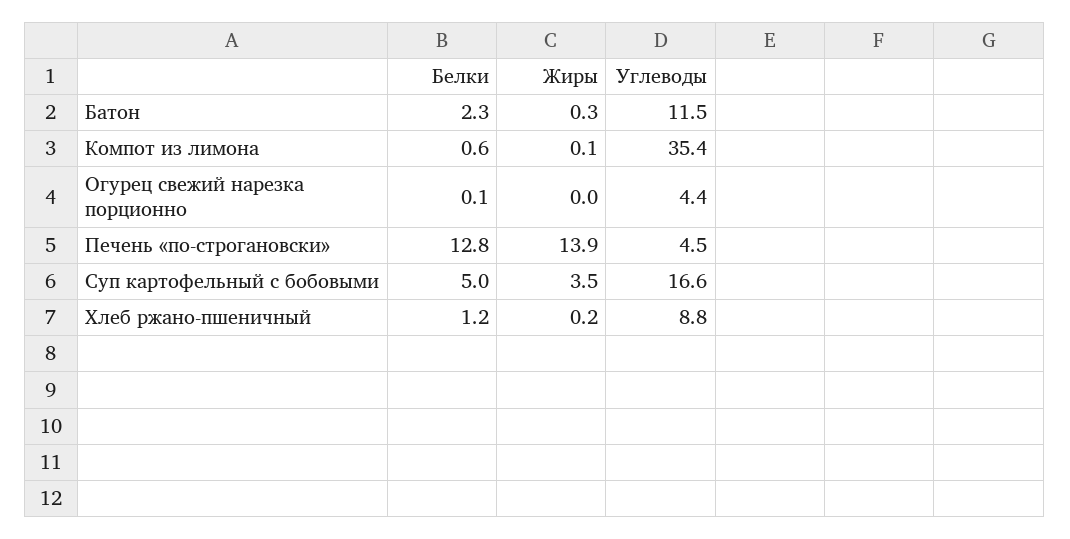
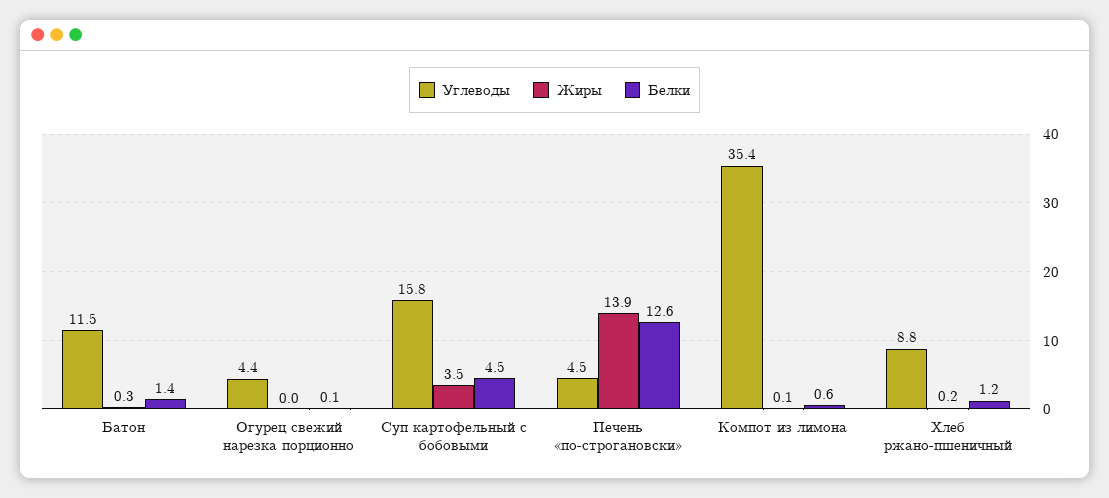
Белки, Батон: 2.3 -> 1.4
Белки, Печень «по-строгановски»: 12.8 -> 12.6
Белки, Суп картофельный с бобовыми: 5 -> 4.5
Углеводы, Суп картофельный с бобовыми: 16.6 -> 15.8

